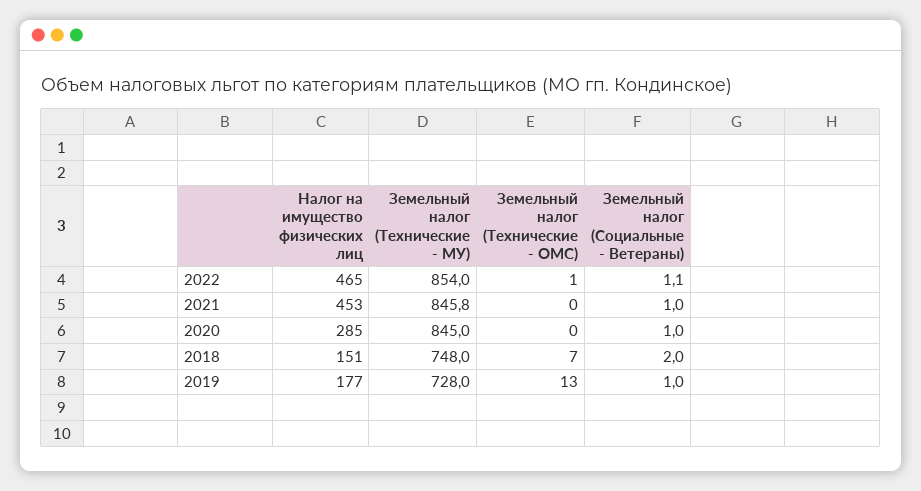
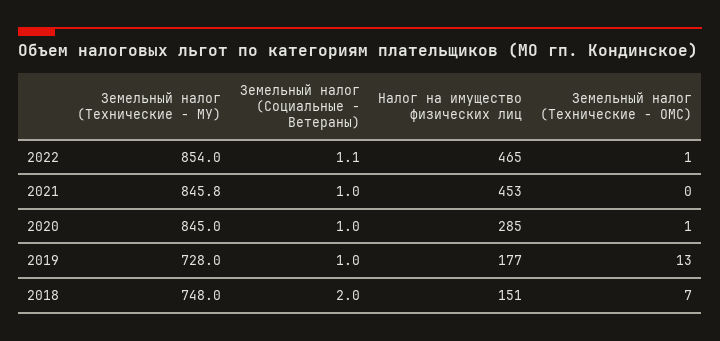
Земельный налог (Технические - ОМС), 2020: 0 -> 1

